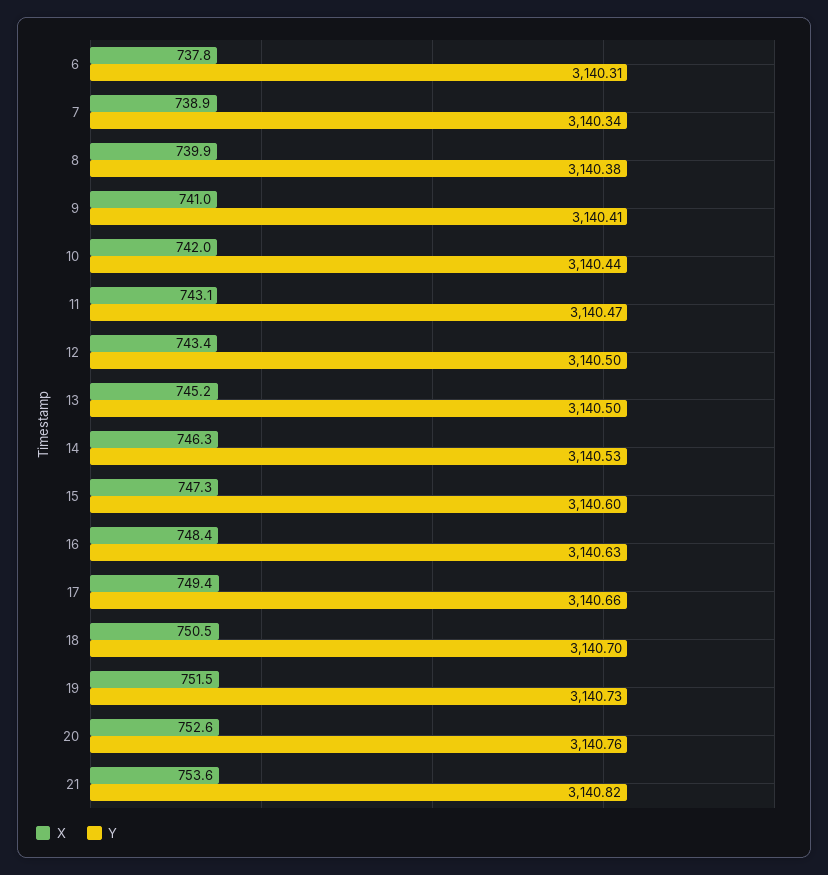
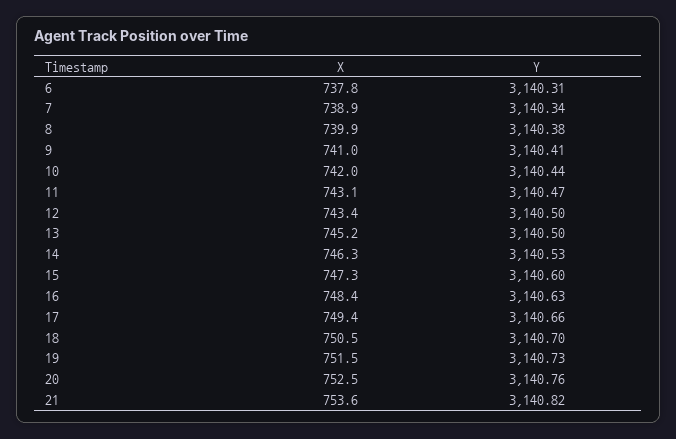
X, 20: 752.6 -> 752.5

